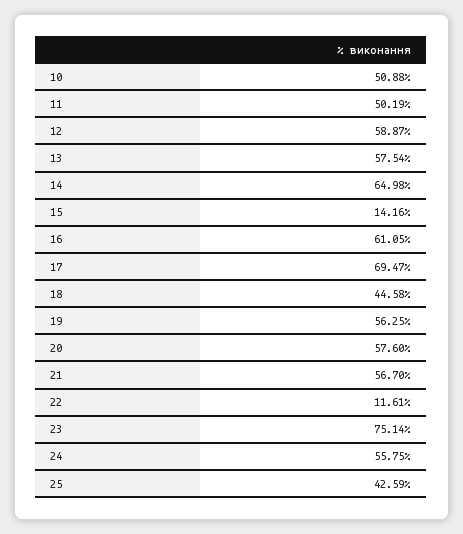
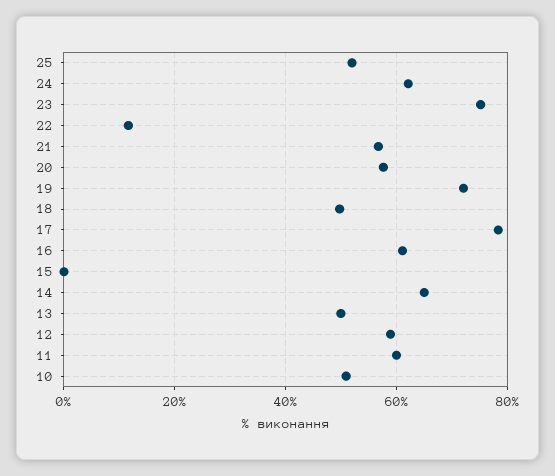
11: 50.19 -> 60
13: 57.54 -> 50
15: 14.16 -> 0
17: 69.47 -> 78
18: 44.58 -> 50
19: 56.25 -> 72
24: 55.75 -> 62
25: 42.59 -> 52

